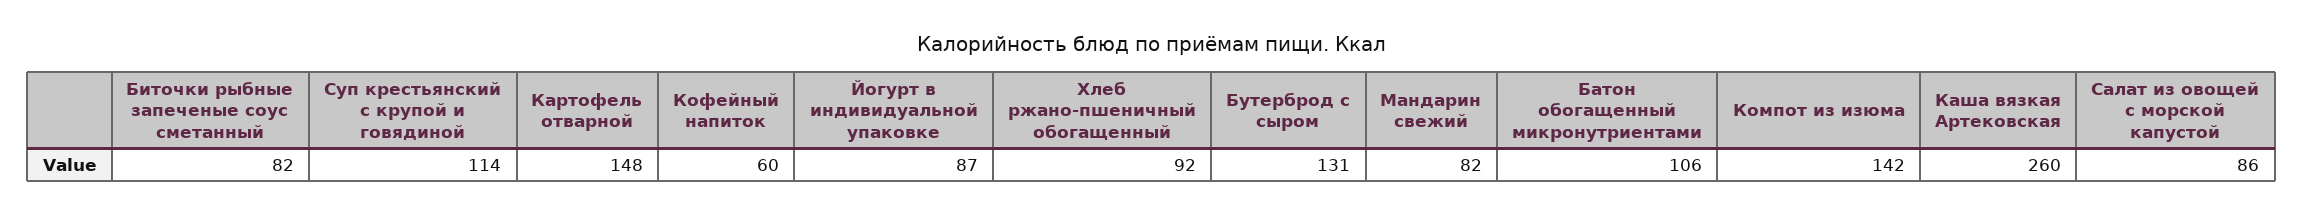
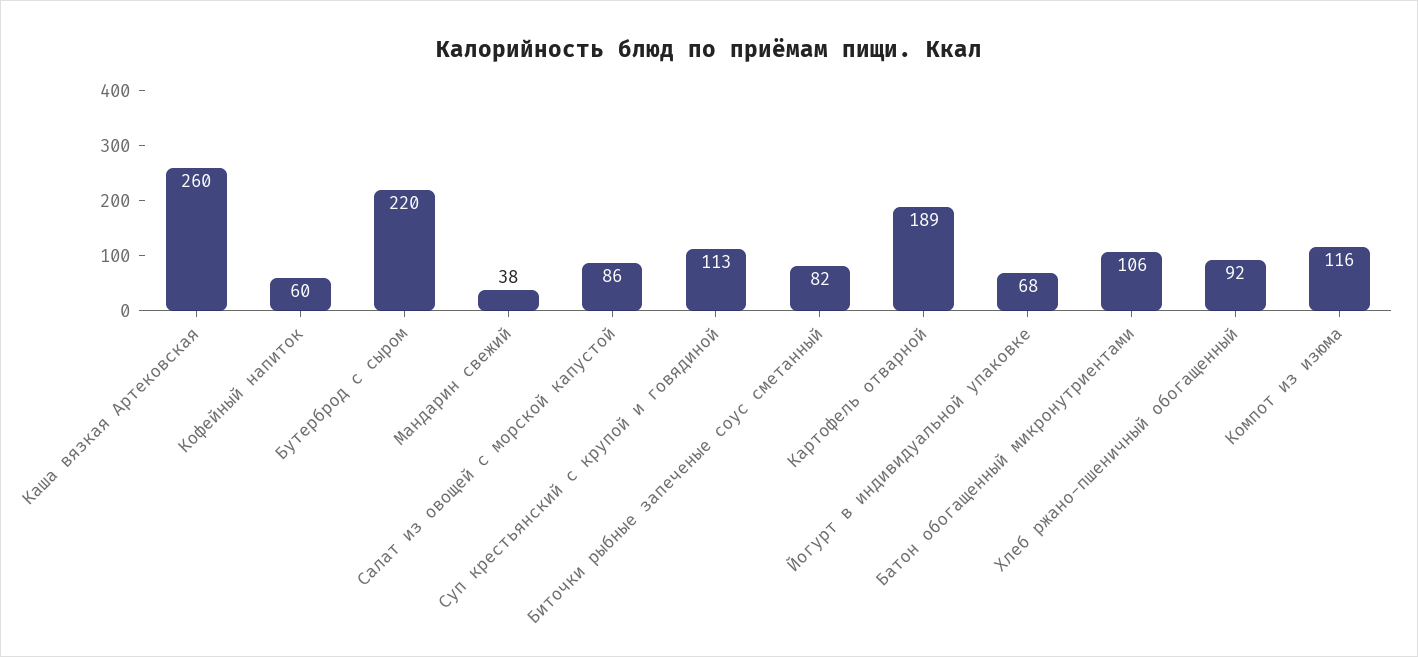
Суп крестьянский с крупой и говядиной: 114 -> 113
Картофель отварной: 148 -> 189
Йогурт в индивидуальной упаковке: 87 -> 68
Бутерброд с сыром: 131 -> 220
Мандарин свежий: 82 -> 38
Компот из изюма: 142 -> 116

